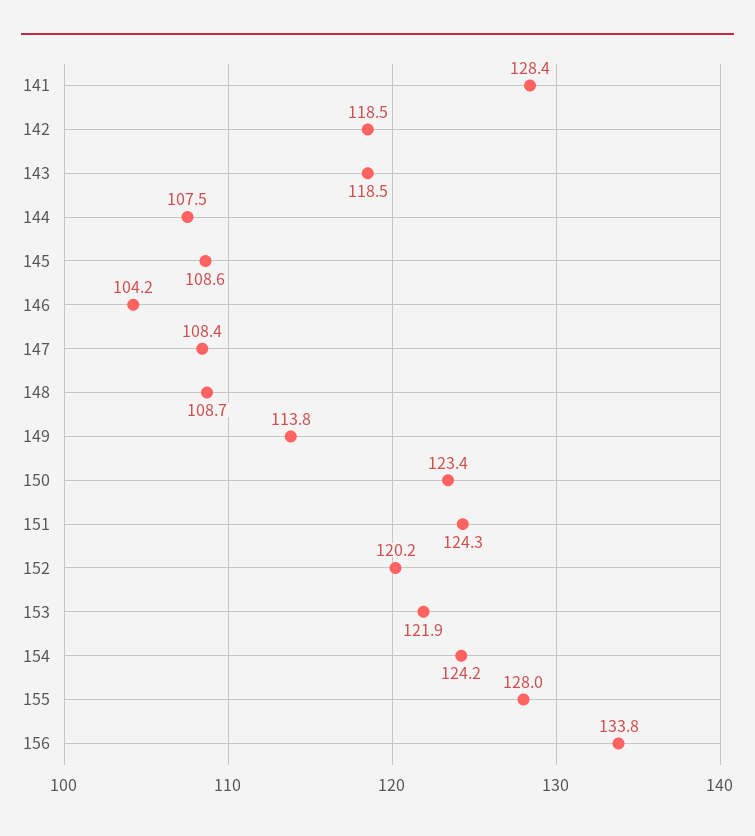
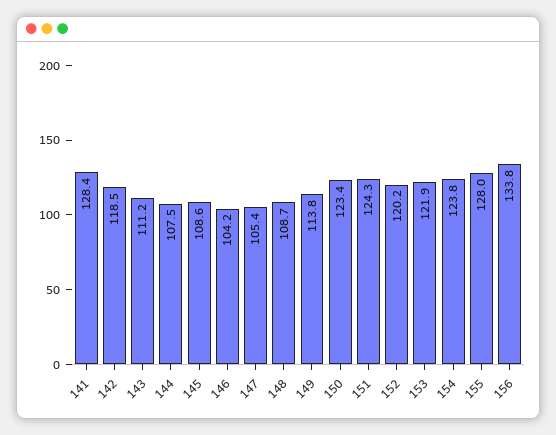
143: 118.5 -> 111.2
147: 108.4 -> 105.4
154: 124.2 -> 123.8

